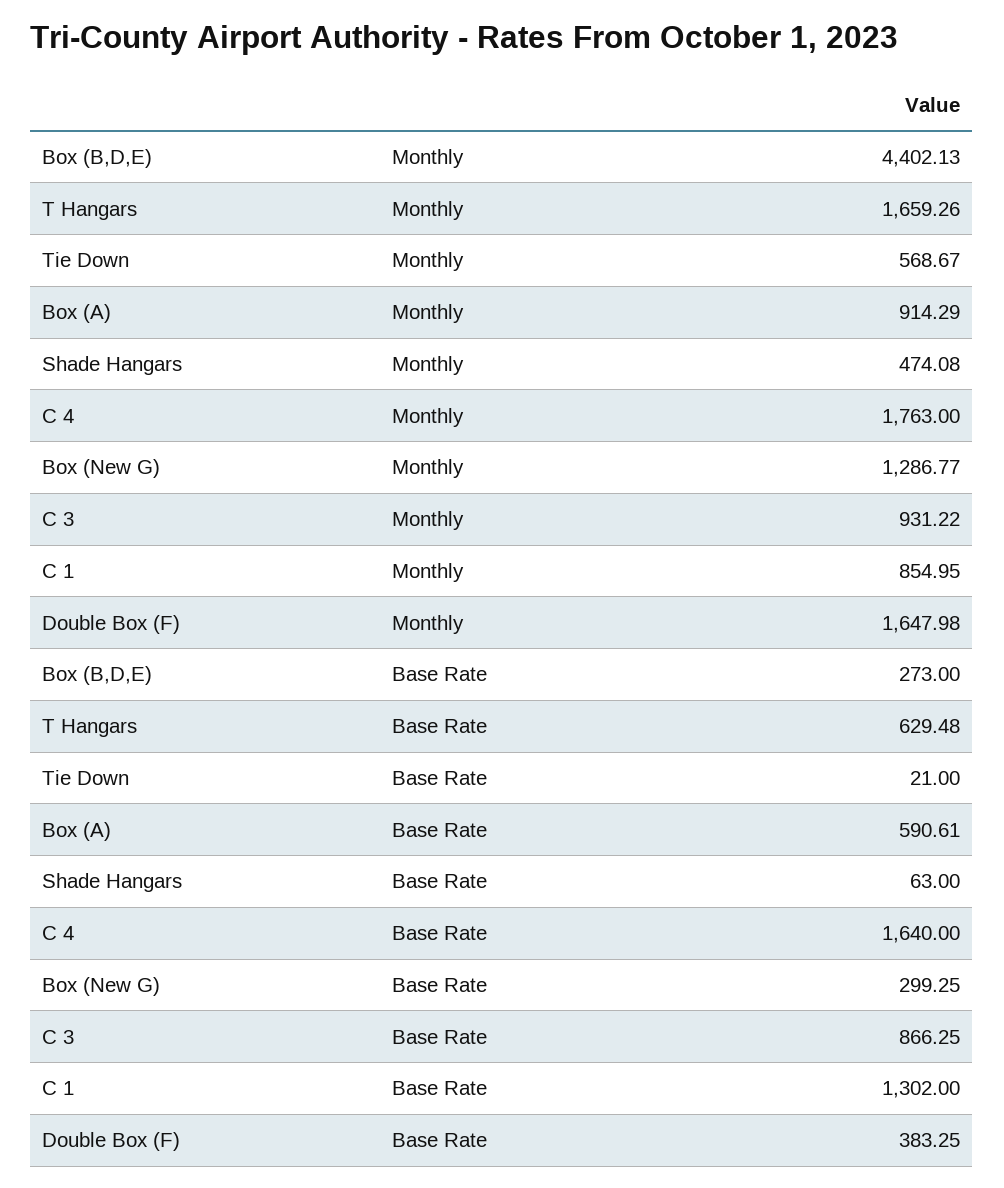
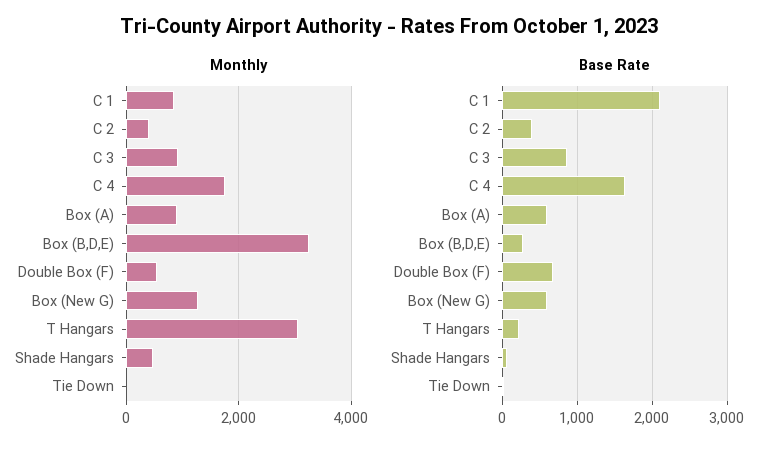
Monthly, Box (B,D,E): 4402.13 -> 3200
Monthly, T Hangars: 1659.26 -> 3000
Monthly, Tie Down: 568.67 -> 0
Monthly, Double Box (F): 1647.98 -> 600
Base Rate, T Hangars: 629.48 -> 200
Base Rate, Box (New G): 299.25 -> 600
Base Rate, C 1: 1302 -> 2100
Base Rate, Double Box (F): 383.25 -> 700
Monthly, C 2: none -> 400
Base Rate, C 2: none -> 400

